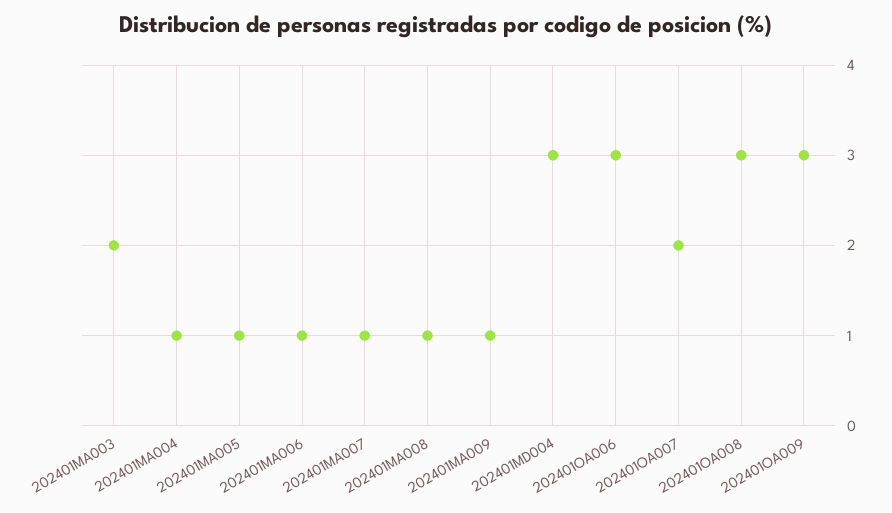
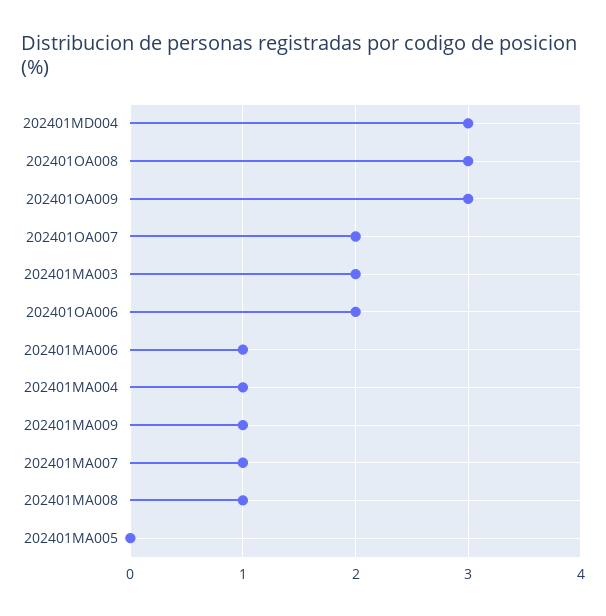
202401MA005: 1 -> 0
202401OA006: 3 -> 2

